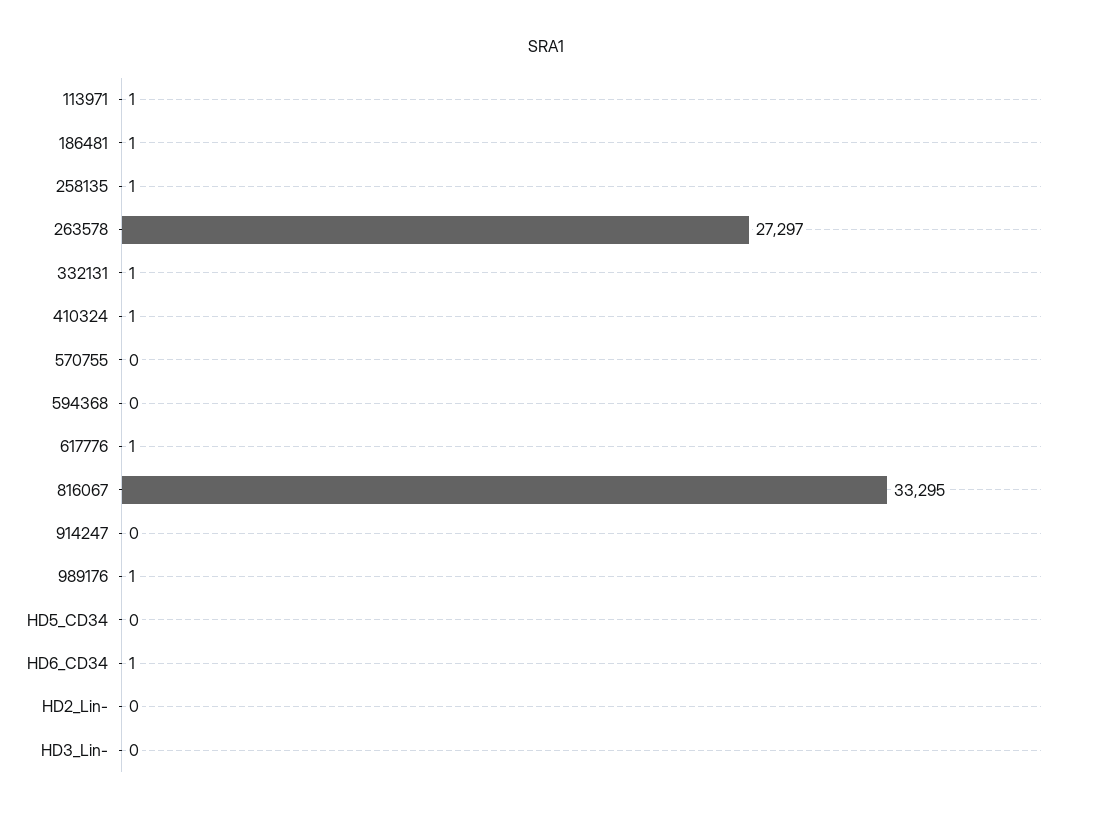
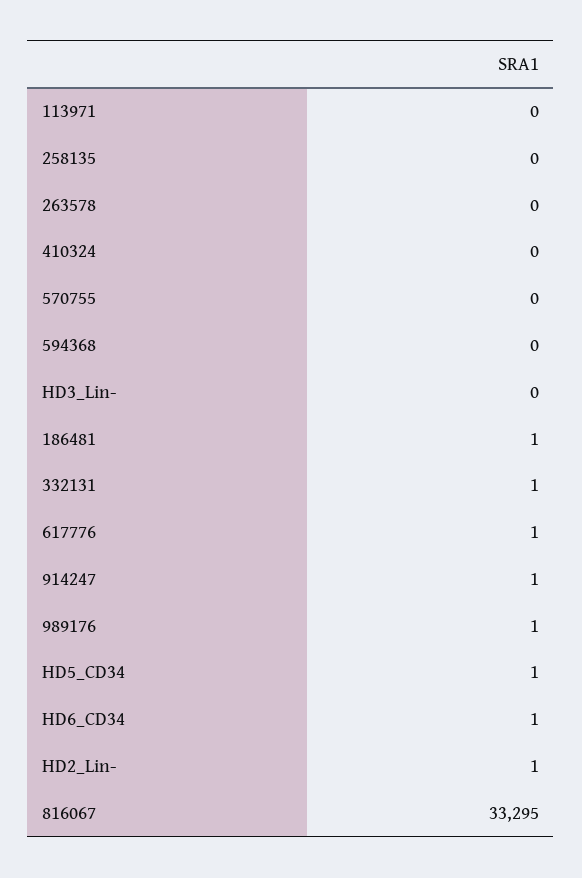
113971: 1 -> 0
258135: 1 -> 0
263578: 27297 -> 0
410324: 1 -> 0
914247: 0 -> 1
HD5_CD34: 0 -> 1
HD2_Lin-: 0 -> 1

